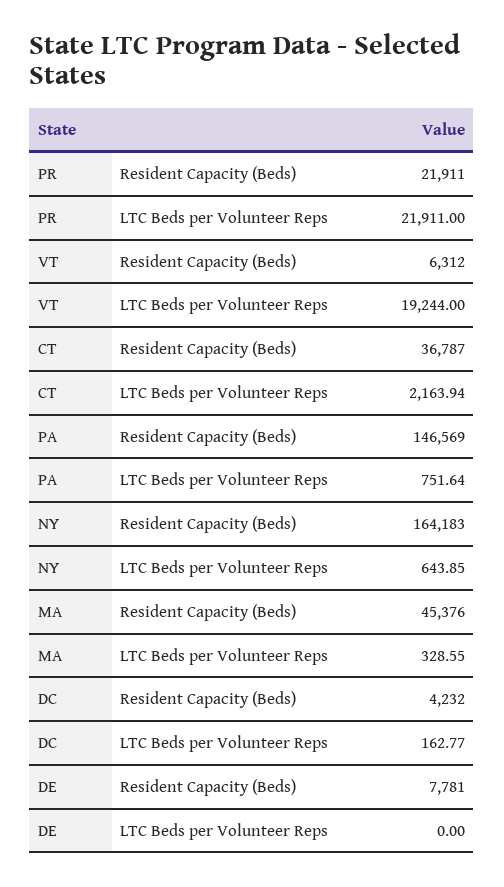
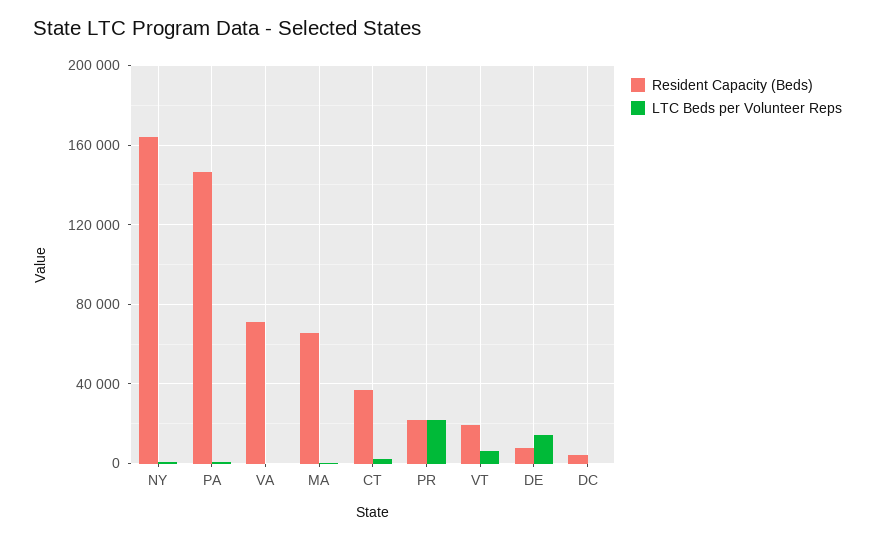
Resident Capacity (Beds), VT: 6312 -> 20000
LTC Beds per Volunteer Reps, VT: 19244 -> 5000
Resident Capacity (Beds), MA: 45376 -> 65000
LTC Beds per Volunteer Reps, DE: 0 -> 15000
Resident Capacity (Beds), VA: none -> 70000
LTC Beds per Volunteer Reps, VA: none -> 0

